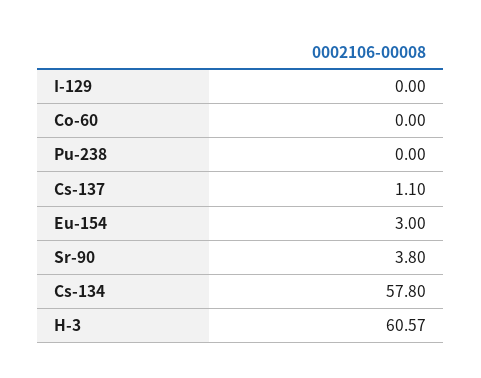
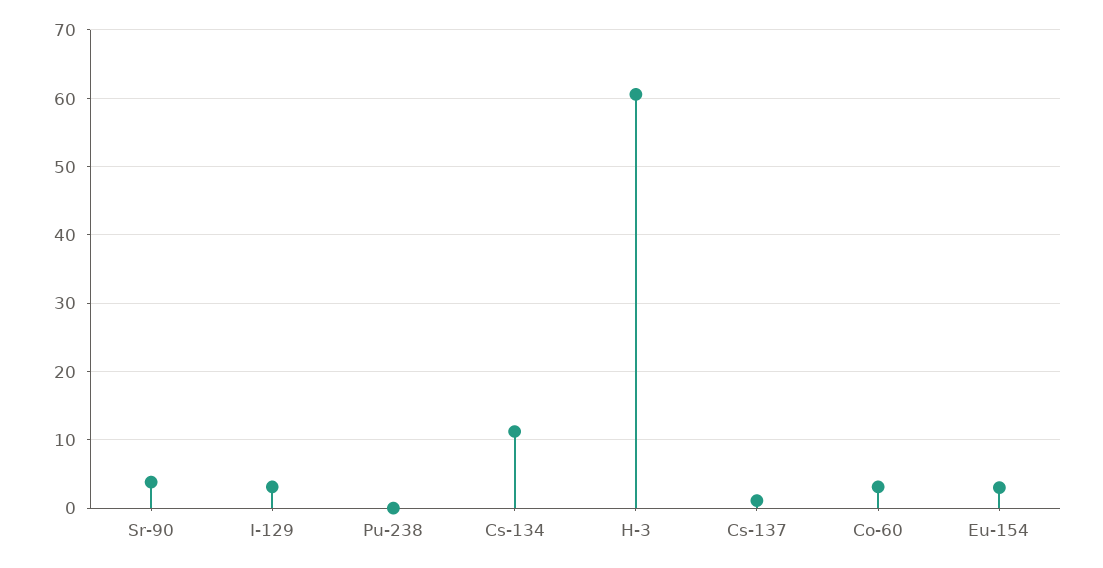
I-129: 0 -> 3
Co-60: 0 -> 3
Cs-134: 57.8 -> 11

